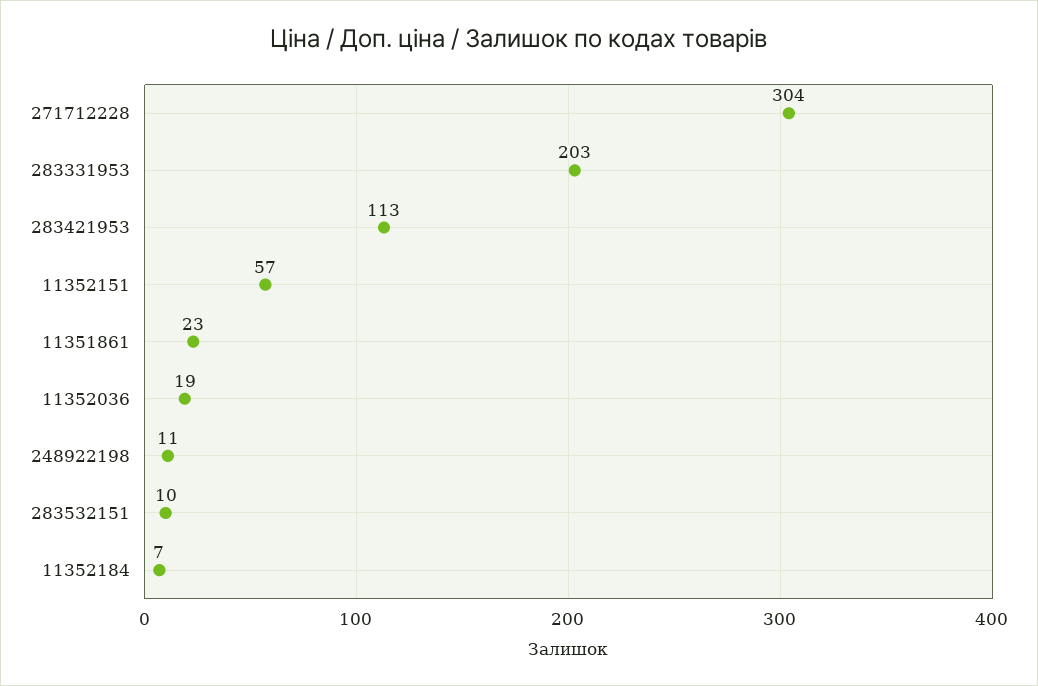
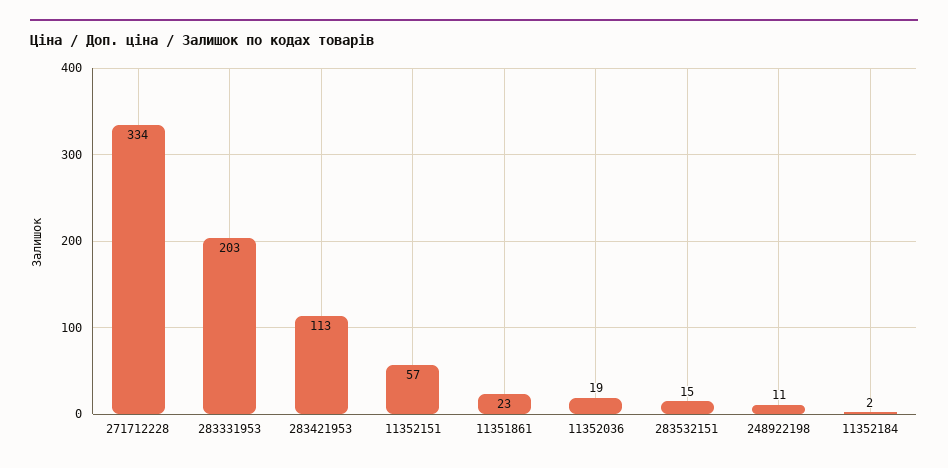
271712228: 304 -> 334
283532151: 10 -> 15
11352184: 7 -> 2

